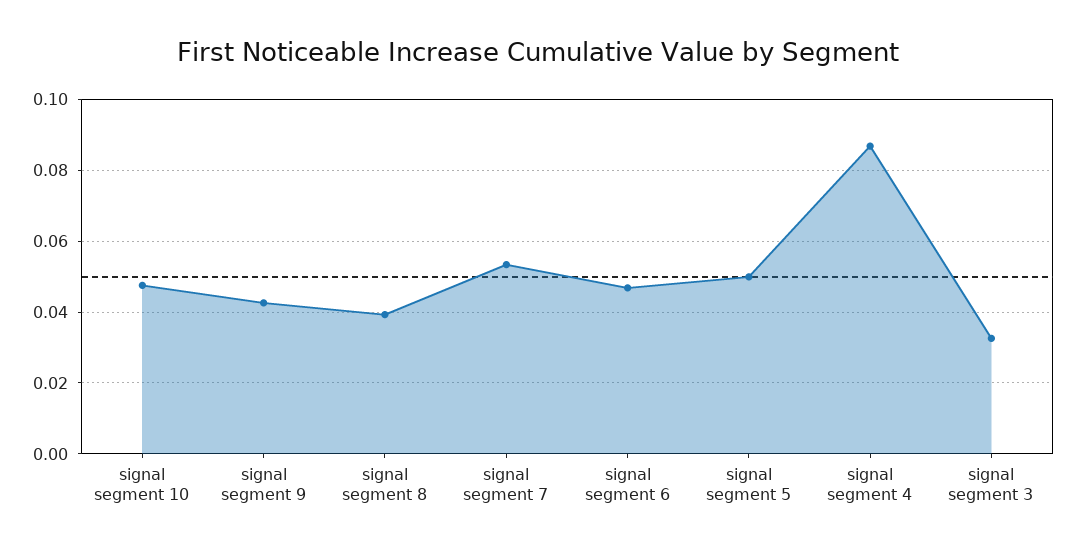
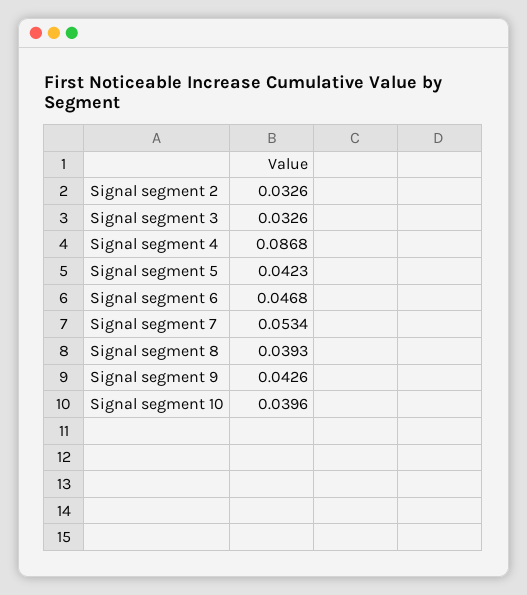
signal segment 10: 0.048 -> 0.0396
signal segment 5: 0.05 -> 0.0423
Signal segment 2: none -> 0.0326

